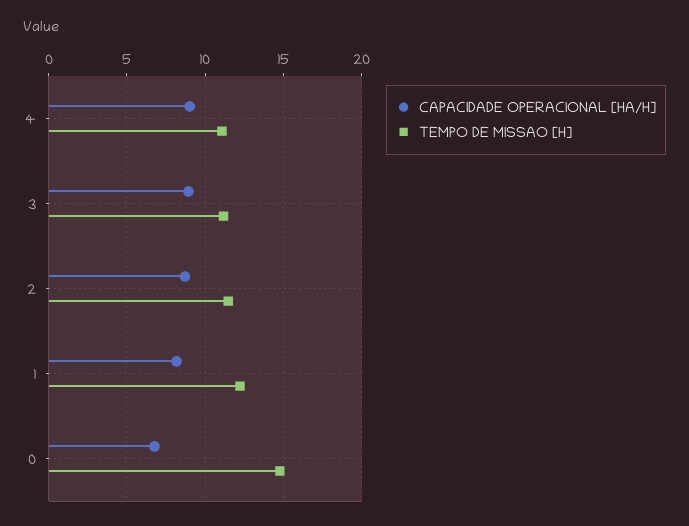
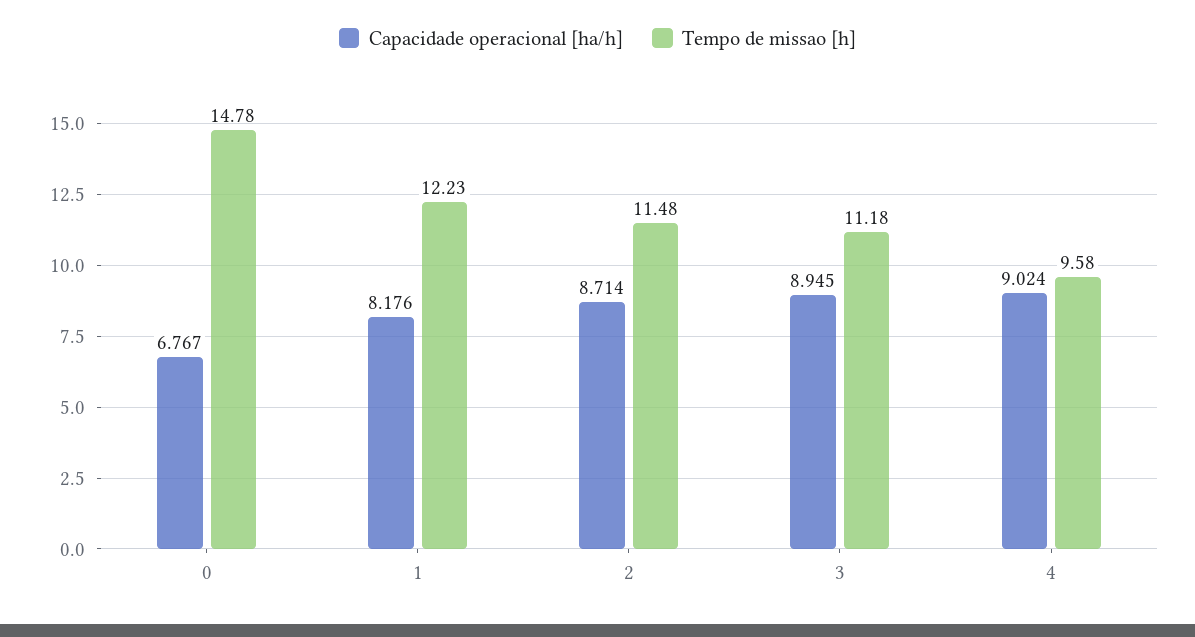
TEMPO DE MISSAO [H], 4: 11 -> 9.58

